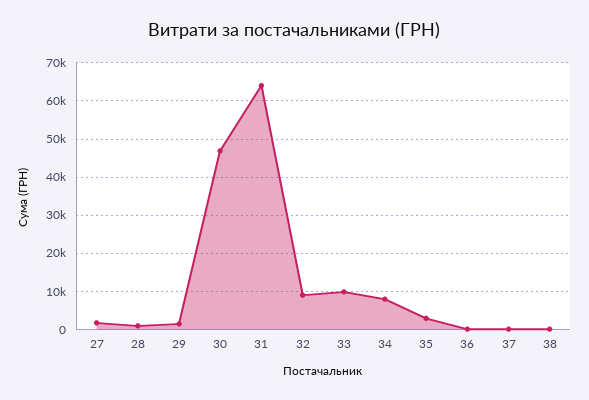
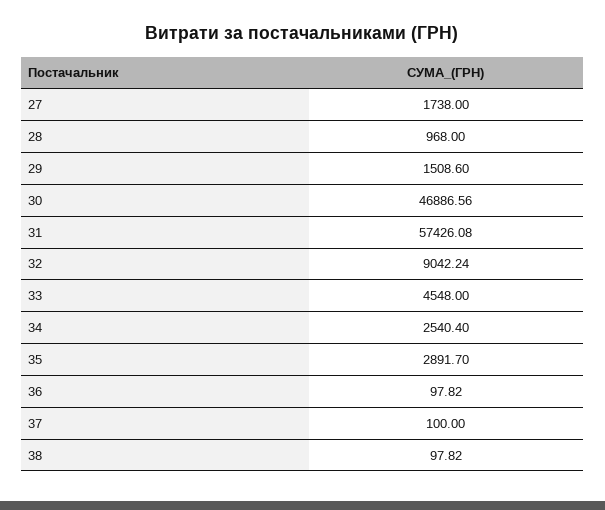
31: 64000 -> 57426.08
33: 10000 -> 4548
34: 8000 -> 2540.4

